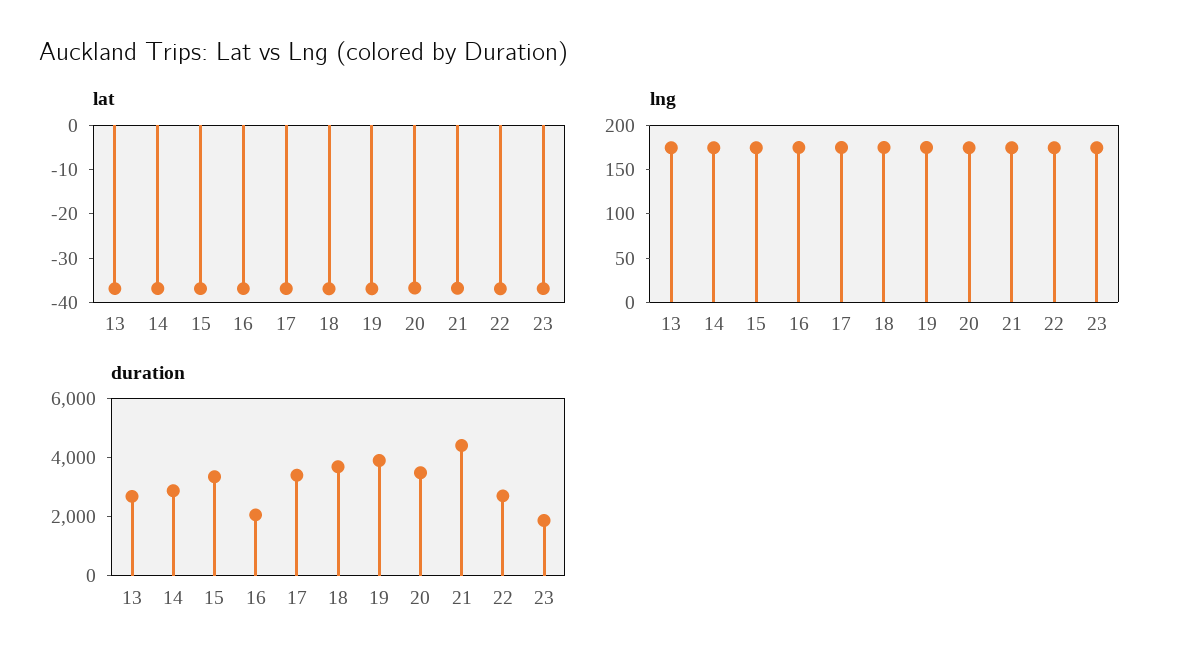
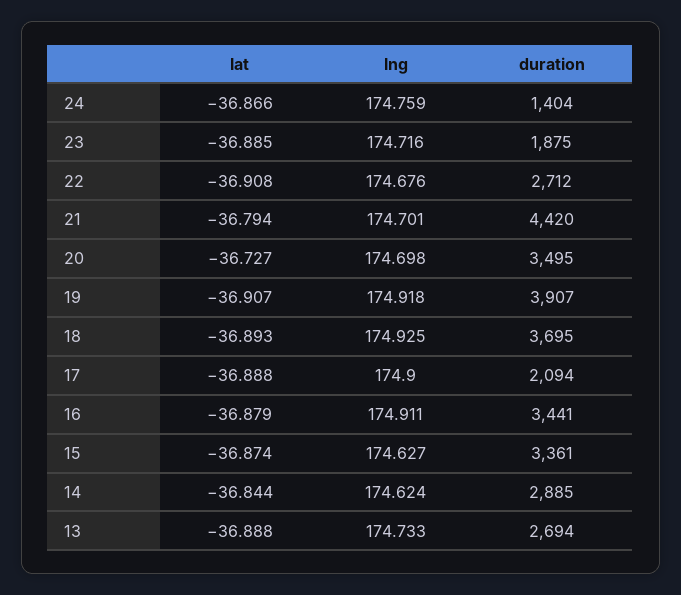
duration, 16: 2000 -> 3441
duration, 17: 3500 -> 2094
lat, 24: none -> -36.866
lng, 24: none -> 174.759
duration, 24: none -> 1404

